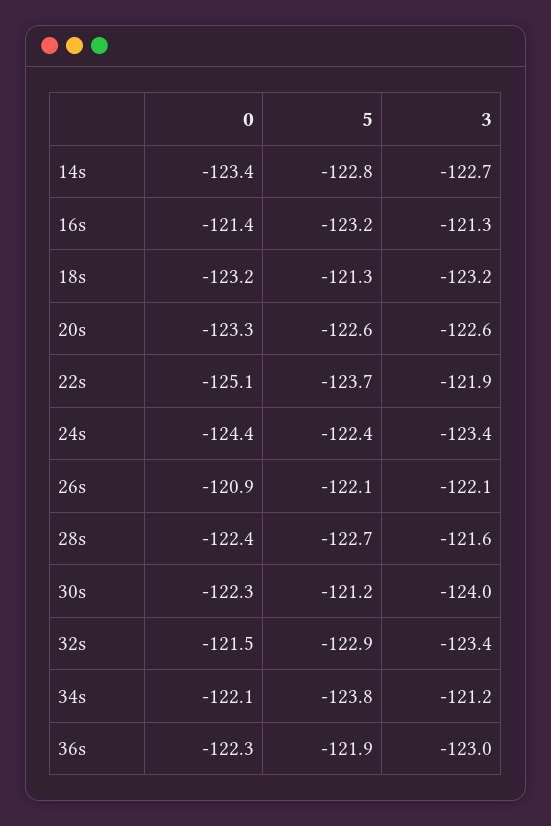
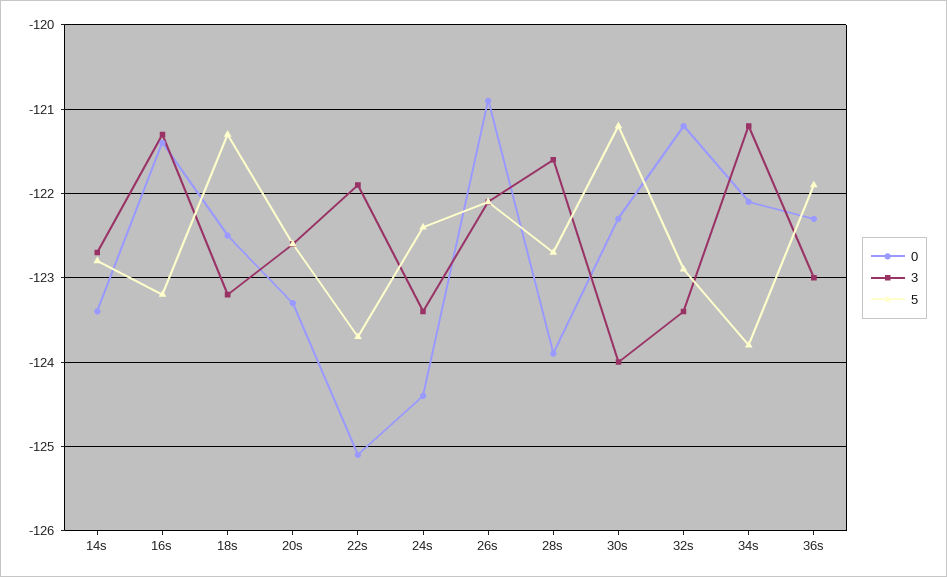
0, 18s: -123.2 -> -122.5
0, 28s: -122.4 -> -123.9
0, 32s: -121.5 -> -121.2

